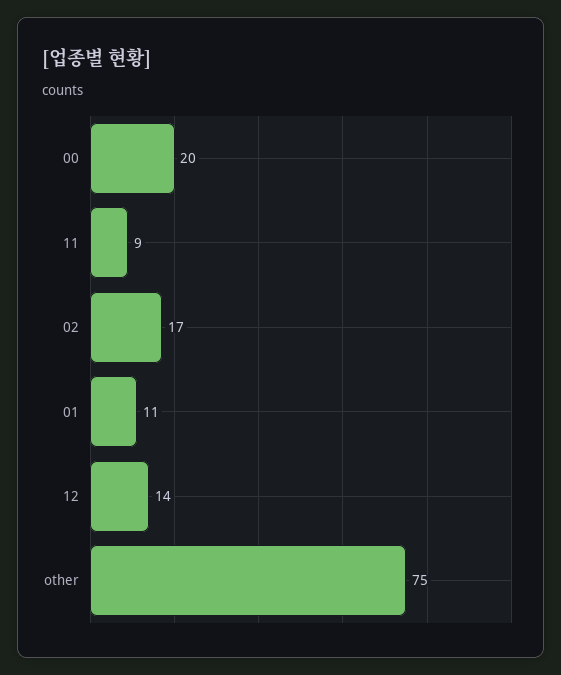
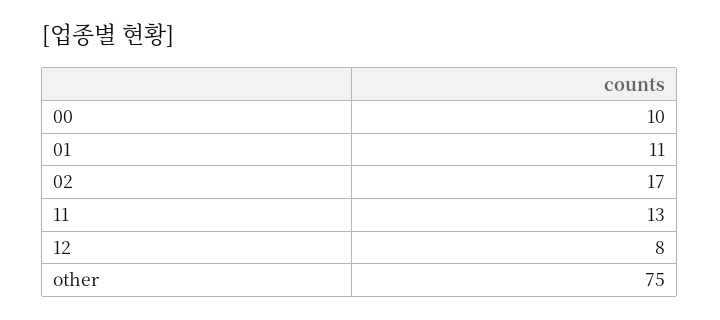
00: 20 -> 10
11: 9 -> 13
12: 14 -> 8

